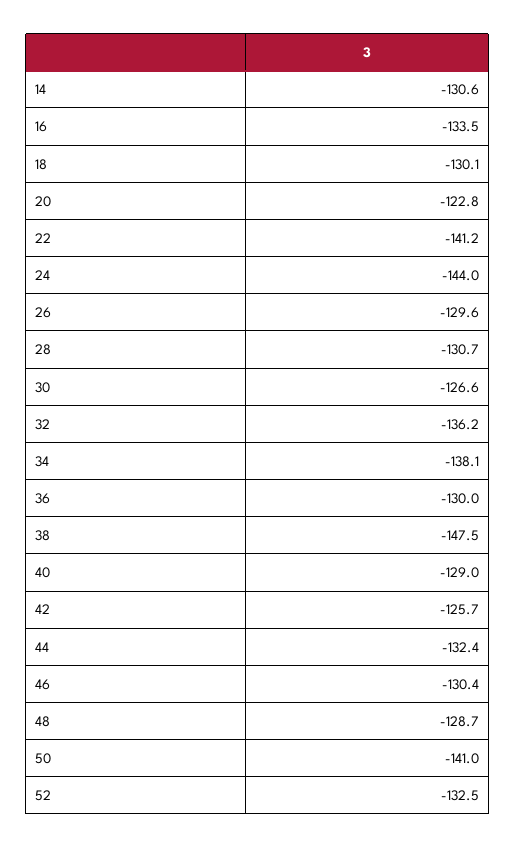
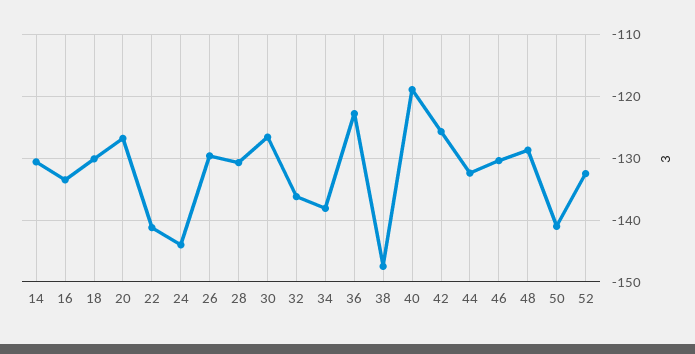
20: -122.8 -> -127
36: -130 -> -123
40: -129 -> -119

